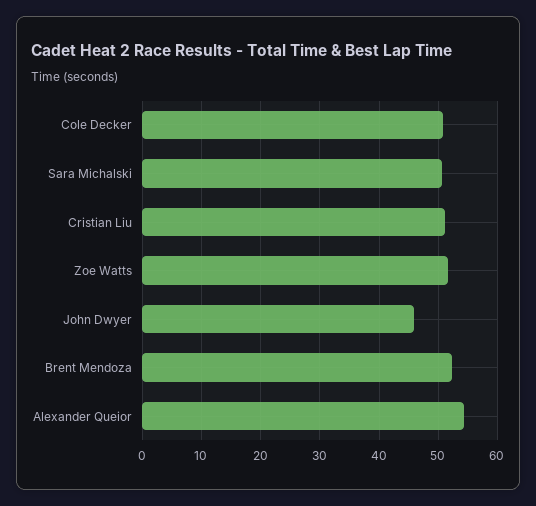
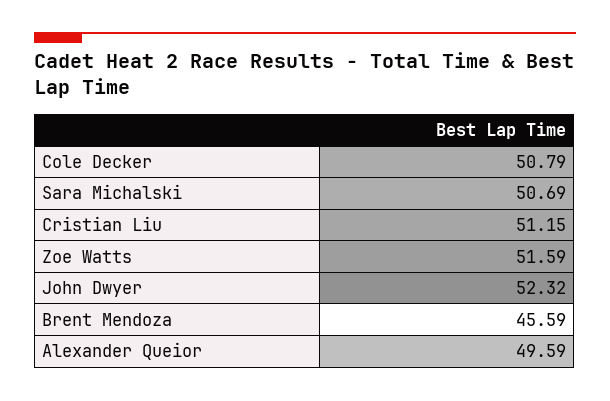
John Dwyer: 46 -> 52.32
Brent Mendoza: 52 -> 45.59
Alexander Queior: 54 -> 49.59

